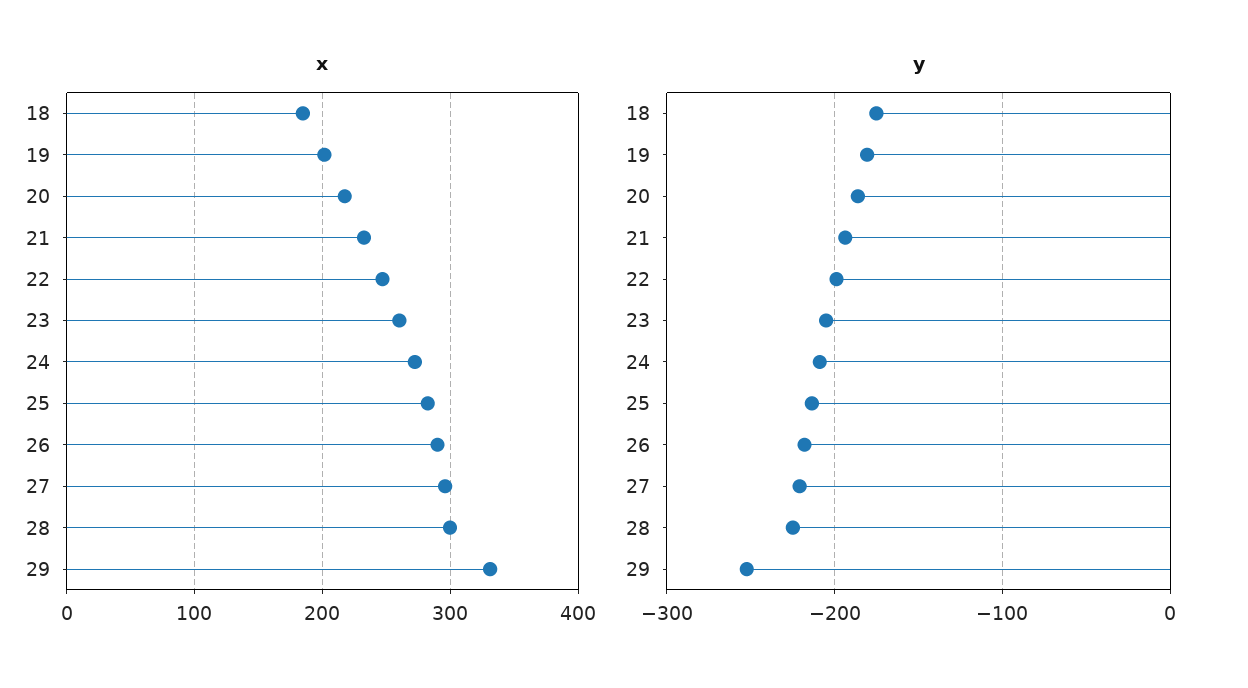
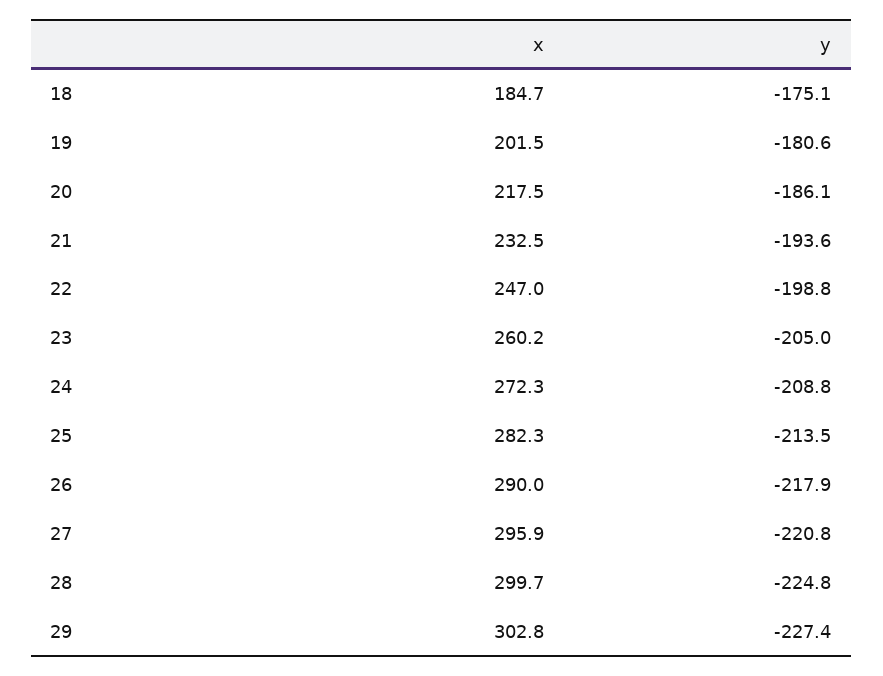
x, 29: 330 -> 302.8
y, 29: -250 -> -227.4

